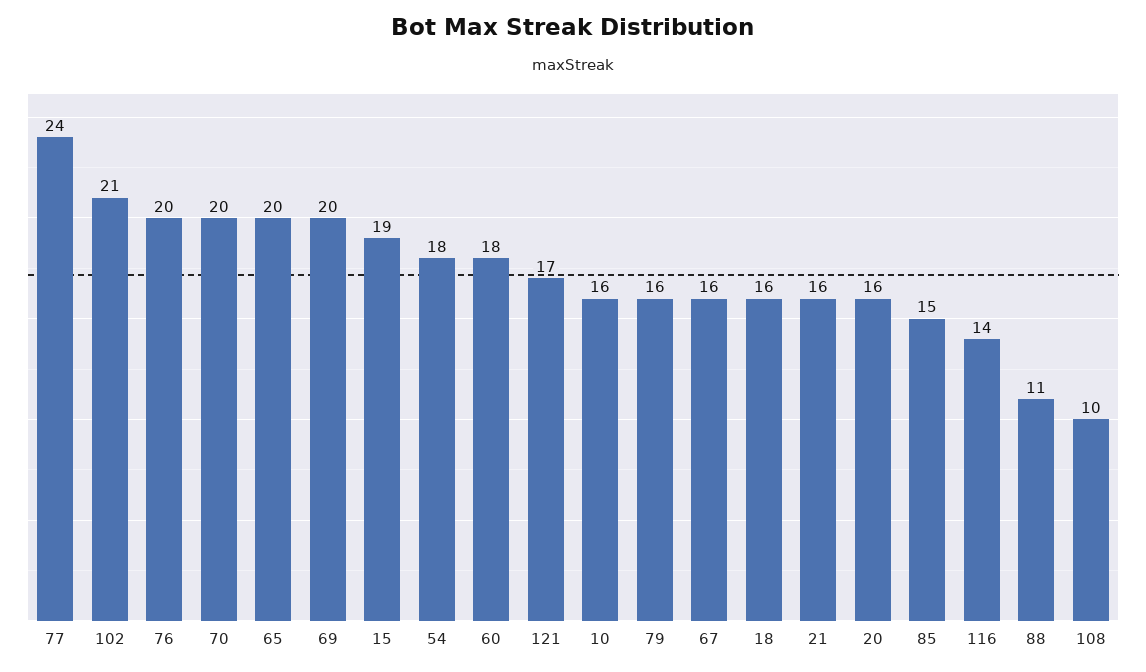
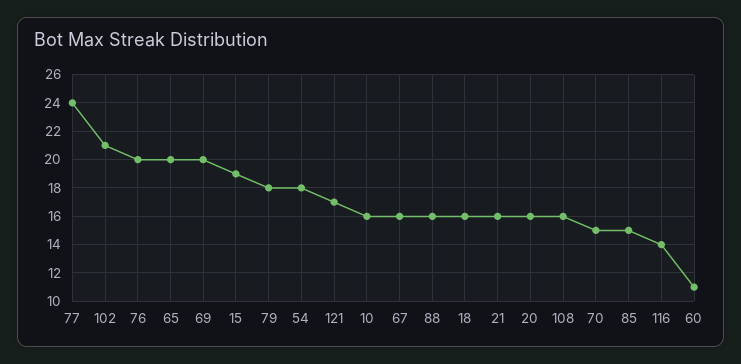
70: 20 -> 15
60: 18 -> 11
79: 16 -> 18
88: 11 -> 16
108: 10 -> 16

